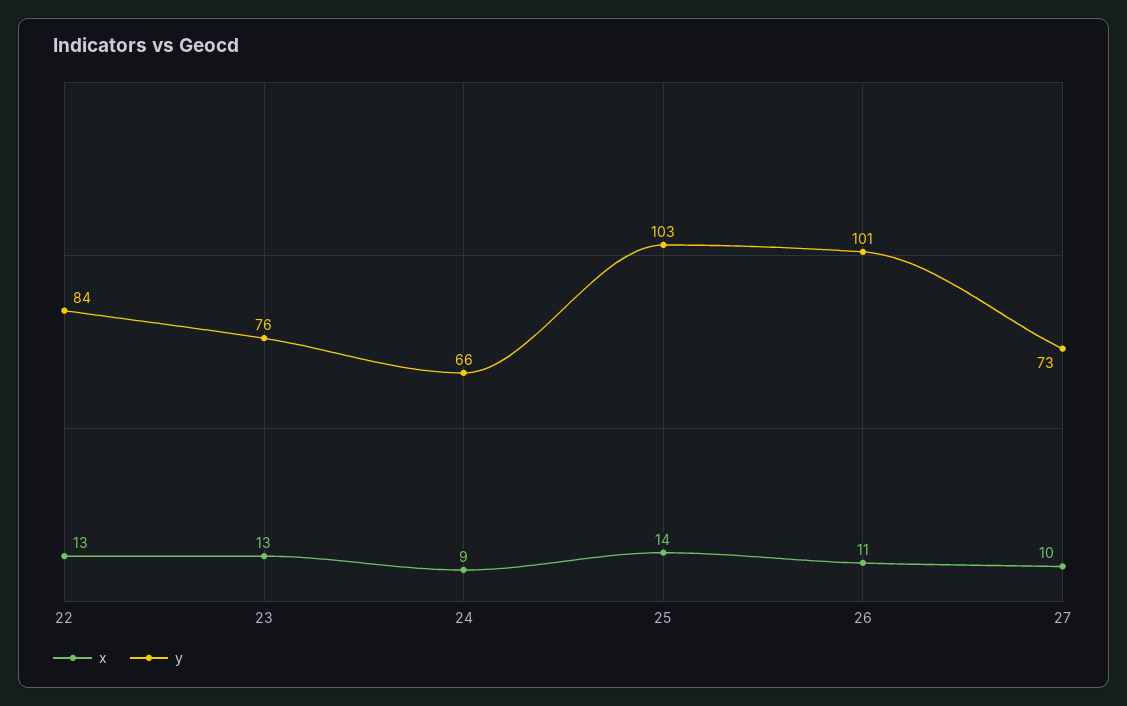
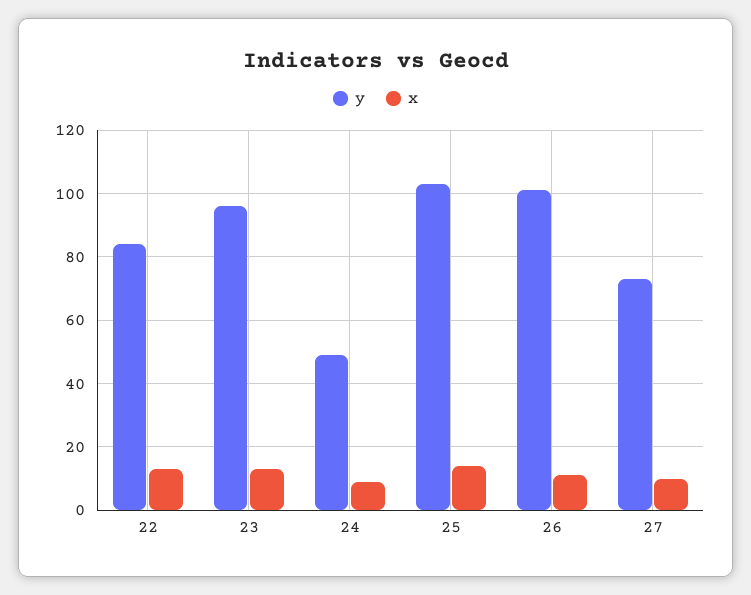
y, 23: 76 -> 95
y, 24: 66 -> 50

